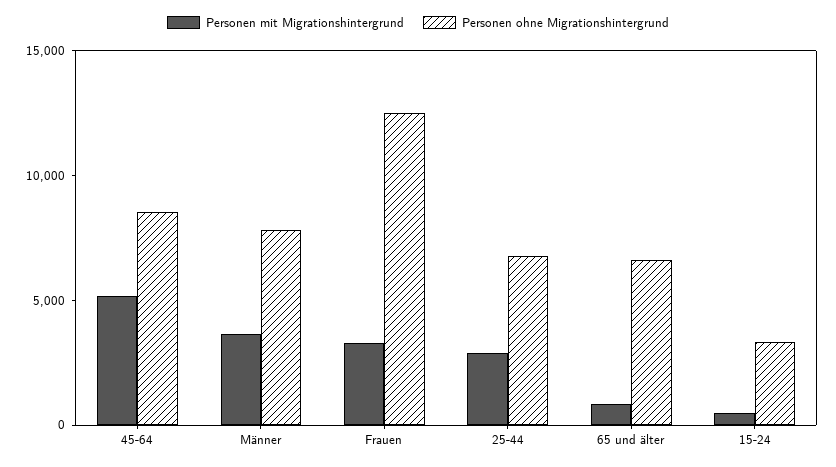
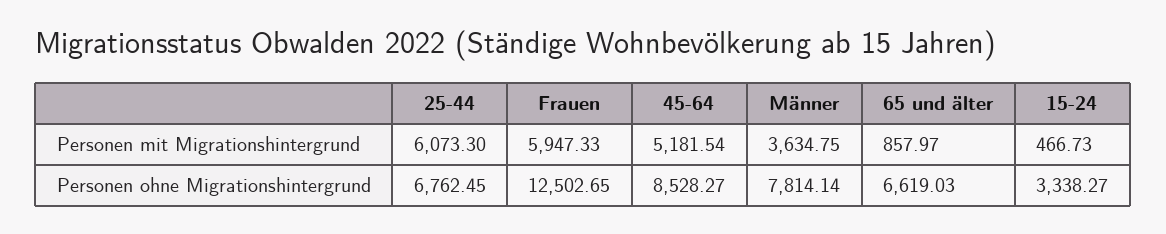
Personen mit Migrationshintergrund, Frauen: 3000 -> 5947.33
Personen mit Migrationshintergrund, 25-44: 3000 -> 6073.3

